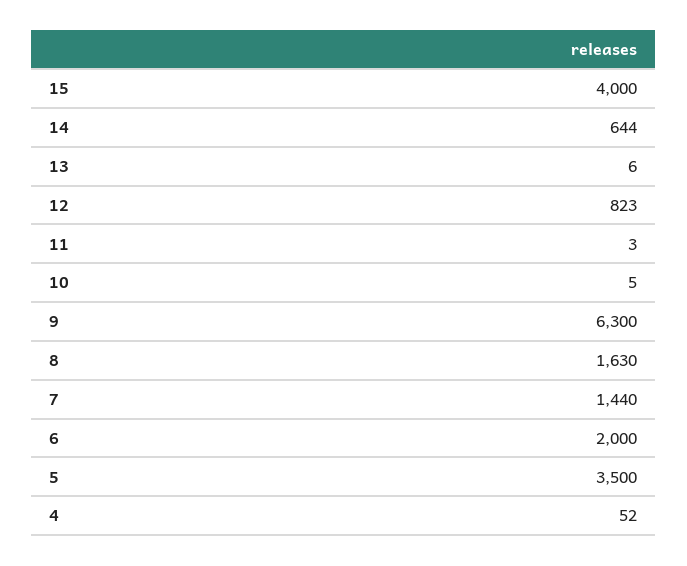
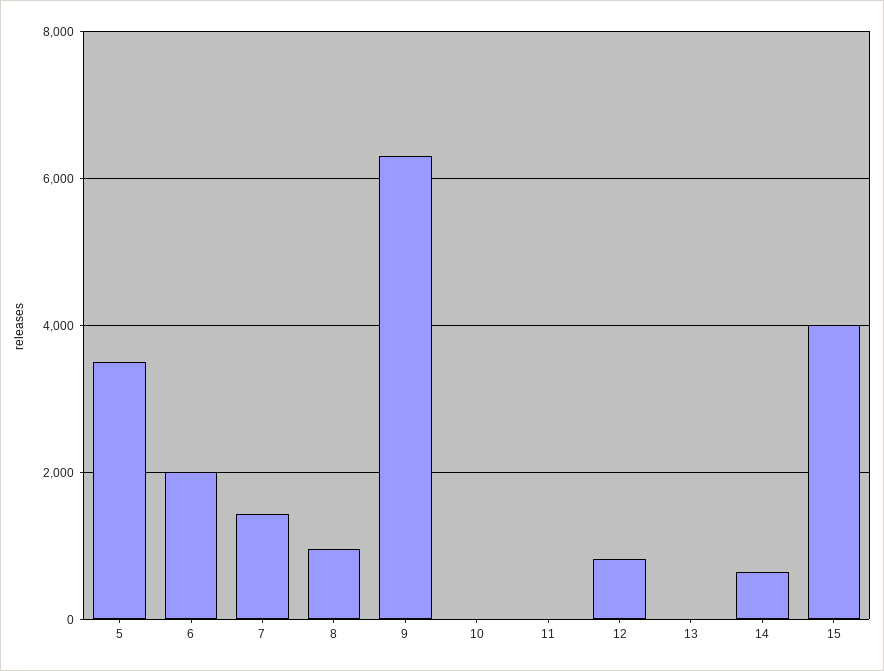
8: 1630 -> 1000
4: 52 -> none

